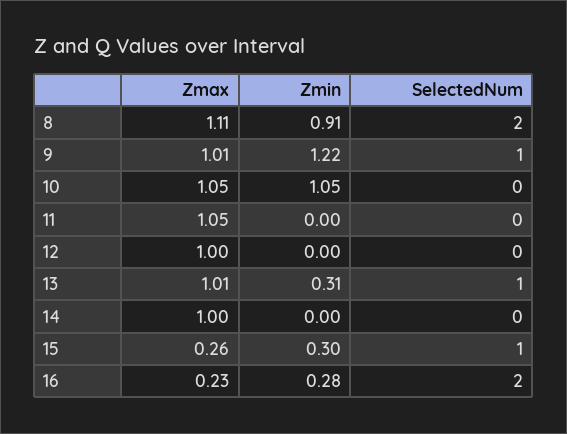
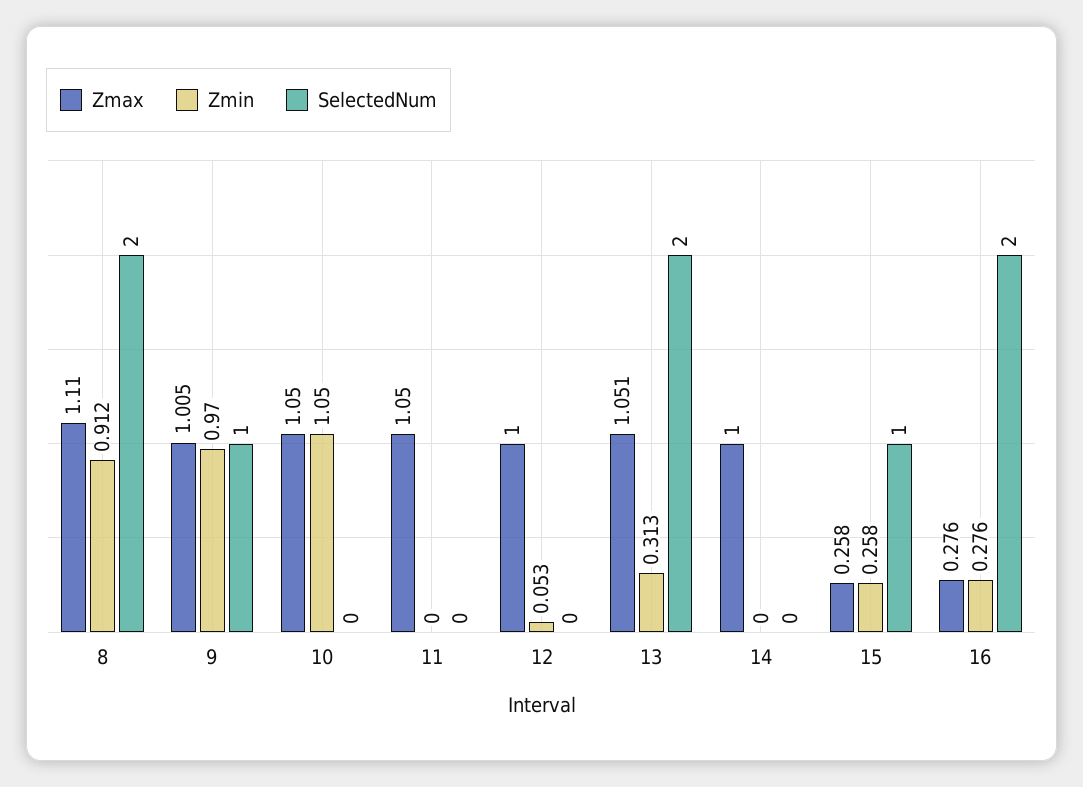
Zmin, 9: 1.22 -> 0.97
Zmin, 12: 0 -> 0.053
Zmax, 13: 1.01 -> 1.051
SelectedNum, 13: 1 -> 2
Zmin, 15: 0.3 -> 0.258
Zmax, 16: 0.23 -> 0.276

